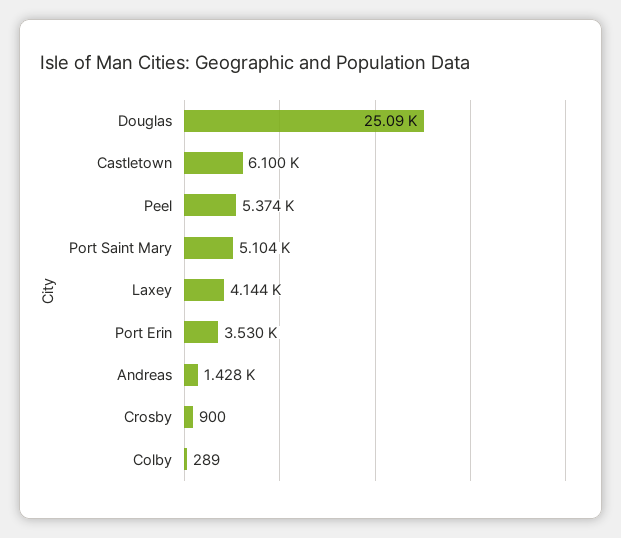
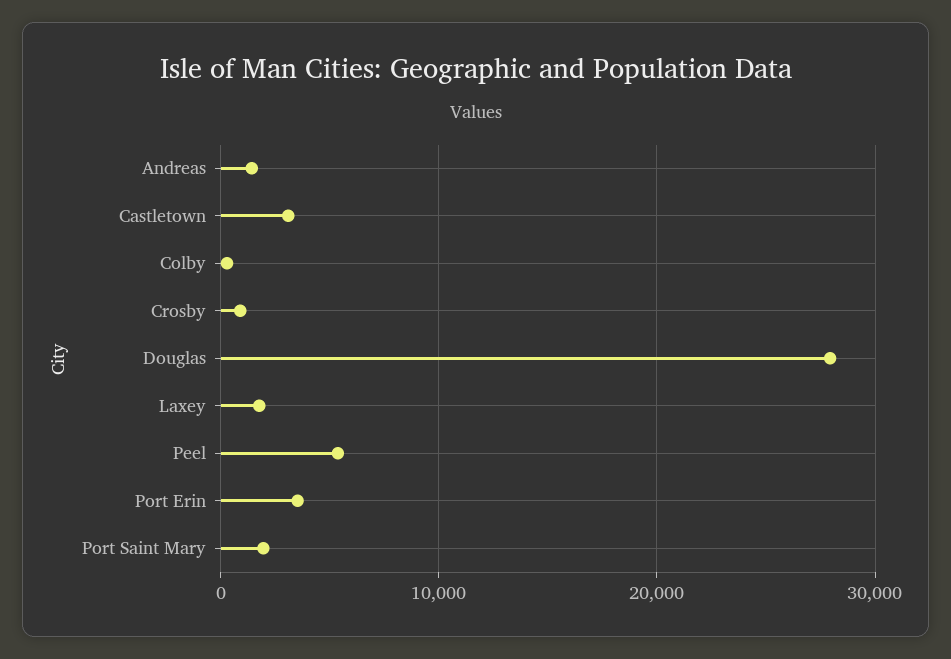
Douglas: 25090 -> 28000
Castletown: 6100 -> 3000
Port Saint Mary: 5104 -> 2000
Laxey: 4144 -> 2000

